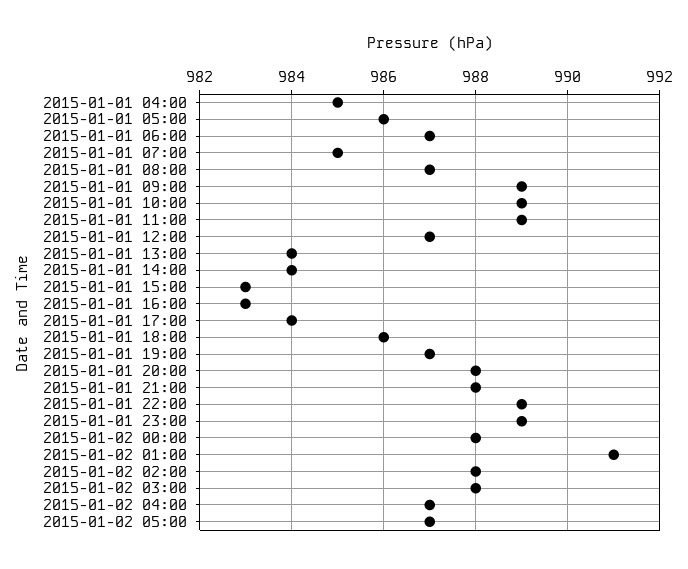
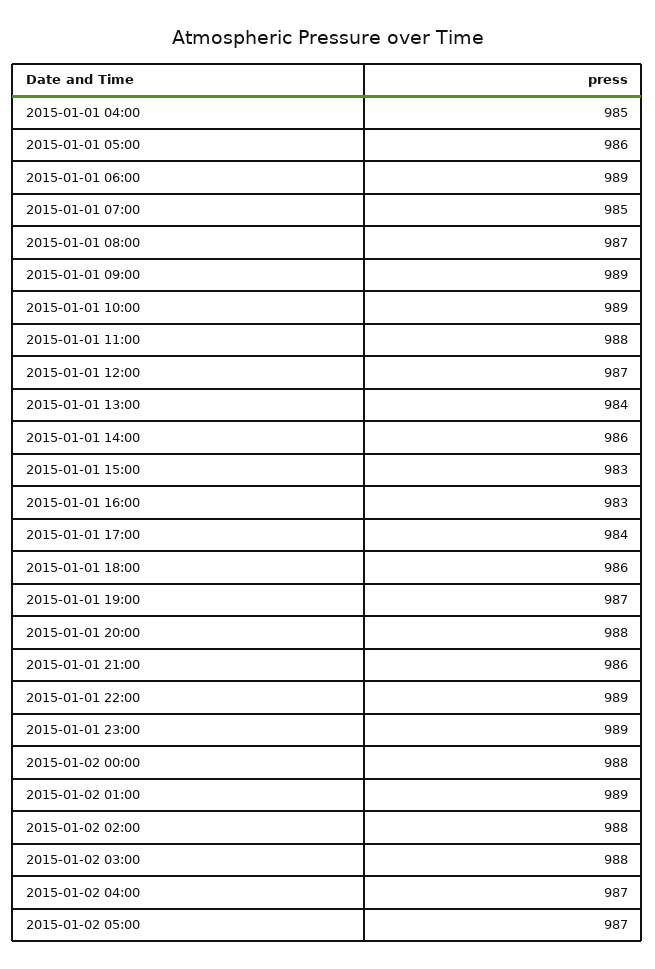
2015-01-01 06:00: 987 -> 989
2015-01-01 11:00: 989 -> 988
2015-01-01 14:00: 984 -> 986
2015-01-01 21:00: 988 -> 986
2015-01-02 01:00: 991 -> 989

